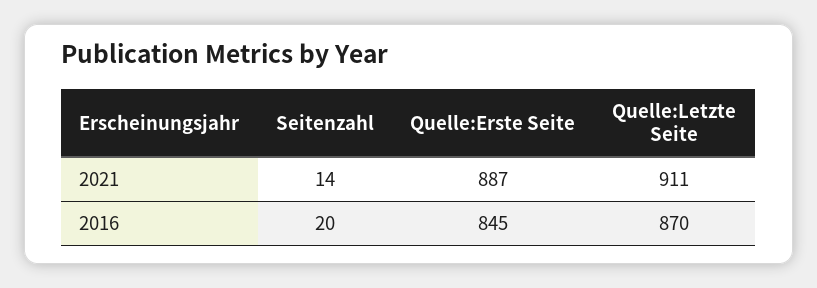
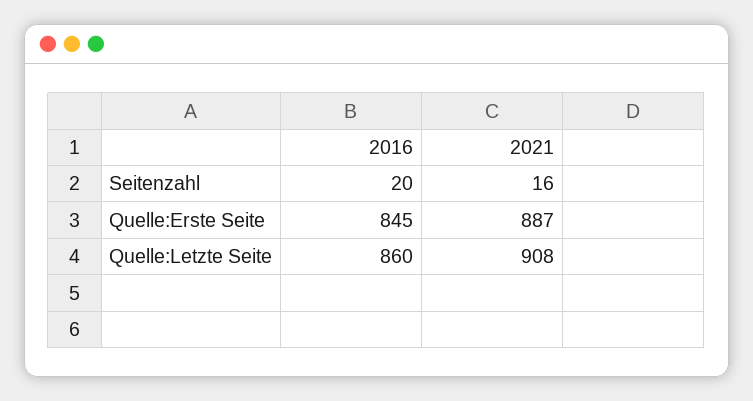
Seitenzahl, 2021: 14 -> 16
Quelle:Letzte Seite, 2021: 911 -> 908
Quelle:Letzte Seite, 2016: 870 -> 860

